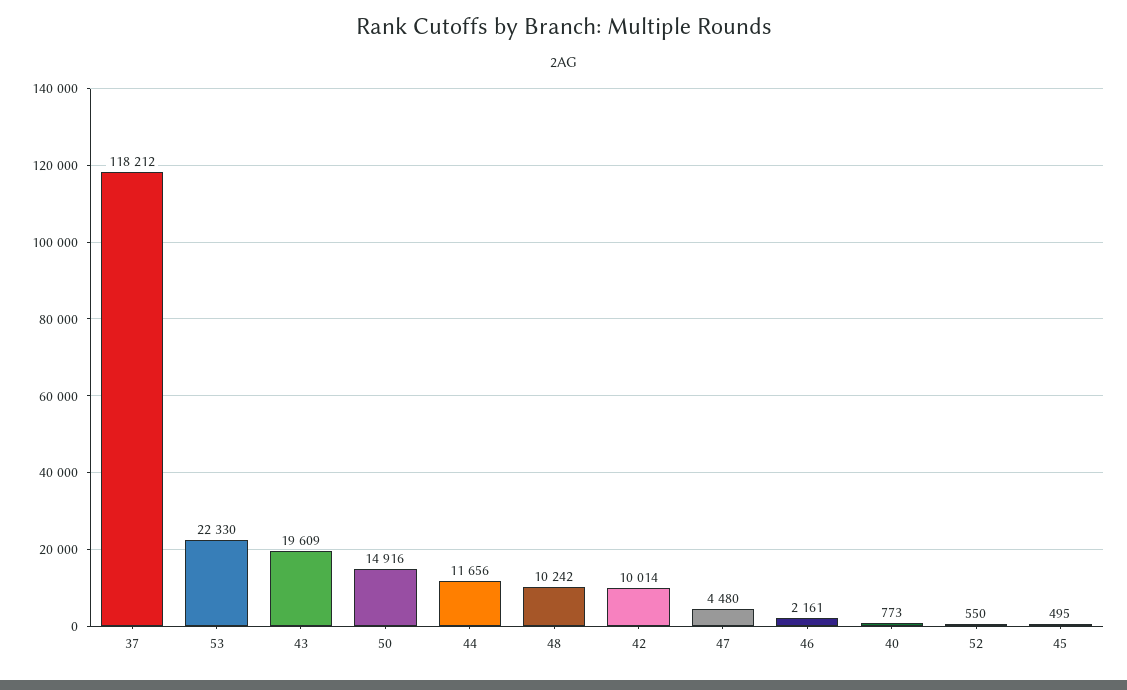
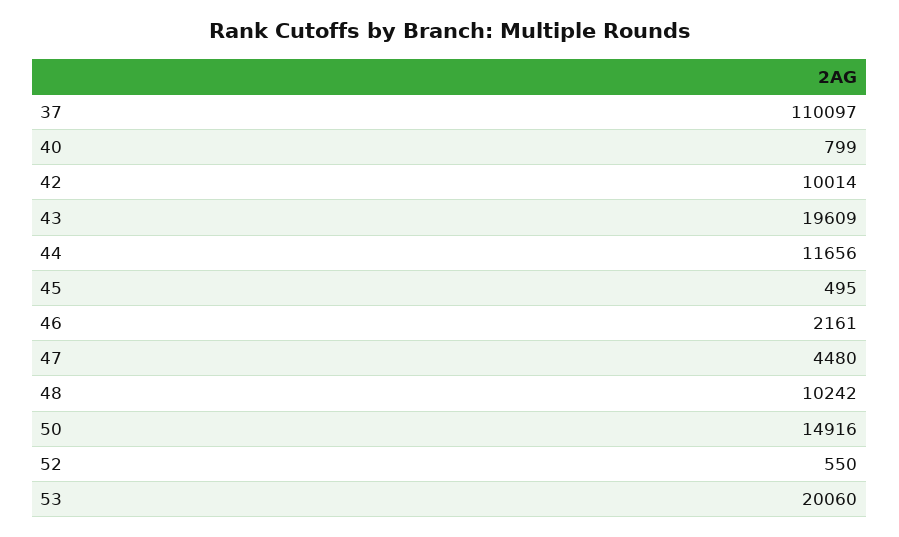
37: 118212 -> 110097
53: 22330 -> 20060
40: 773 -> 799

